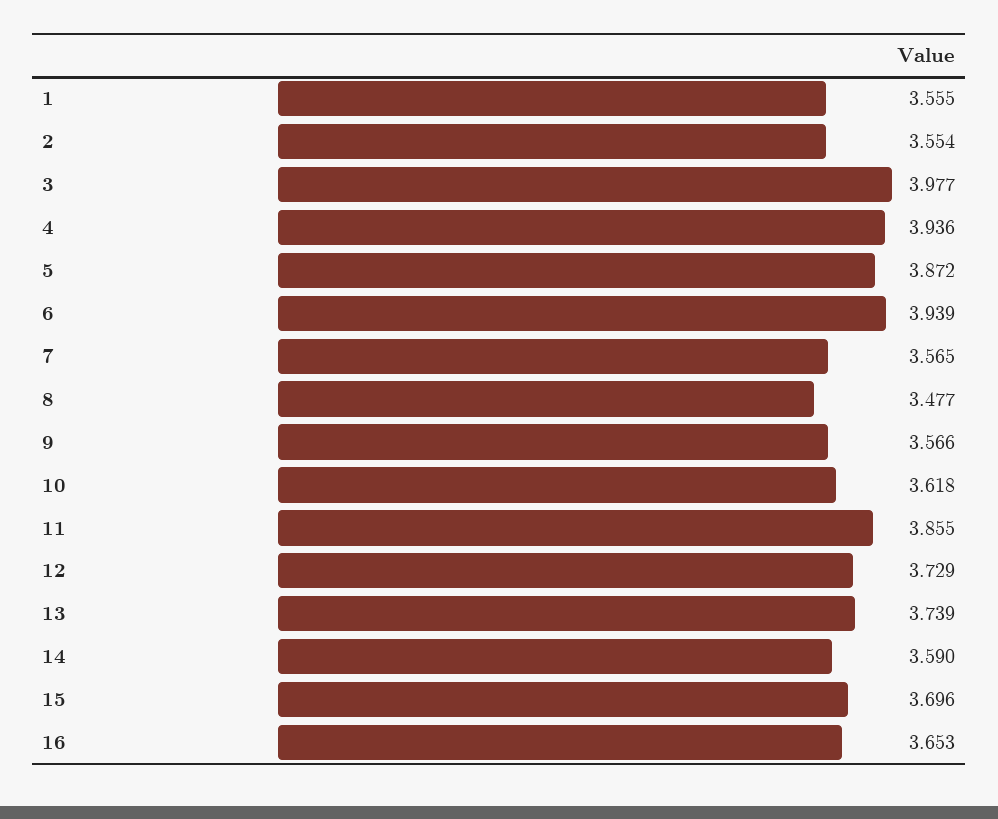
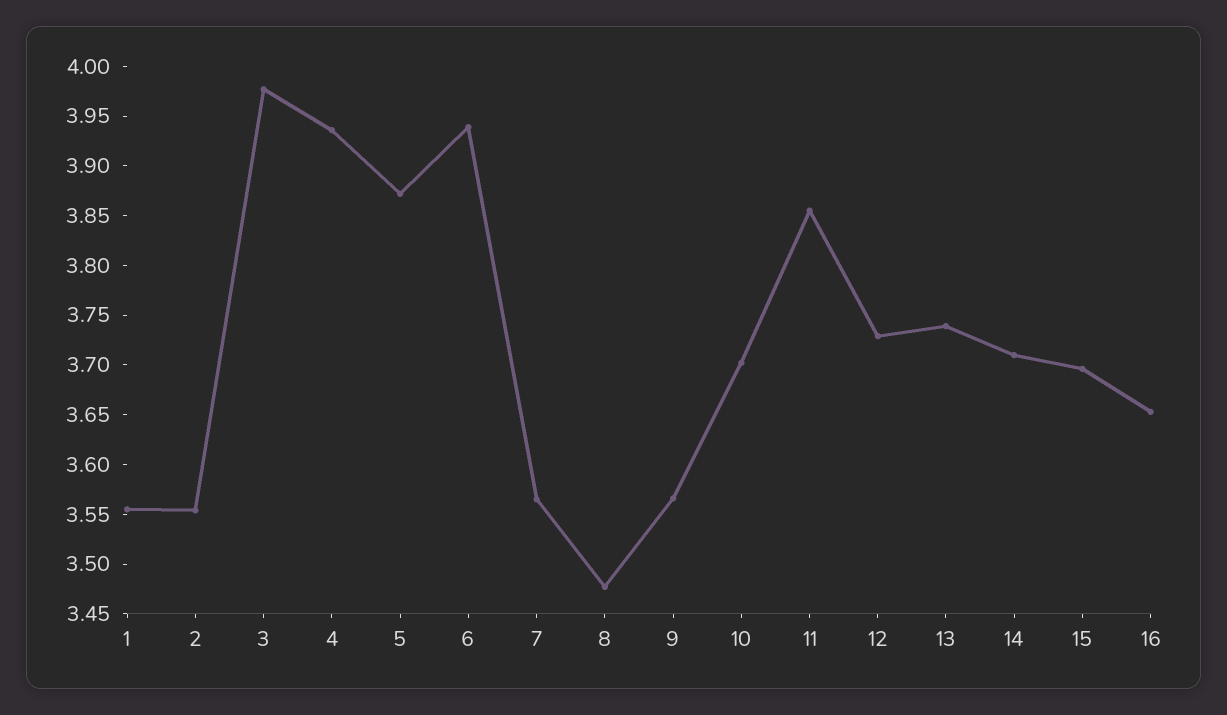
10: 3.618 -> 3.7
14: 3.59 -> 3.71

